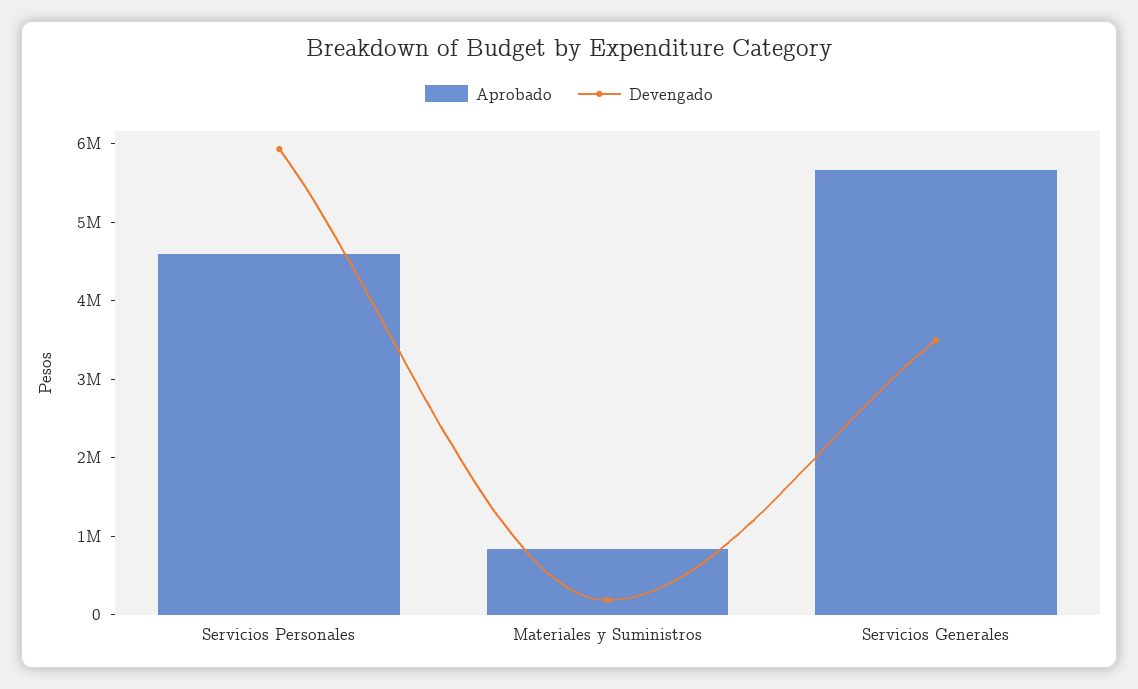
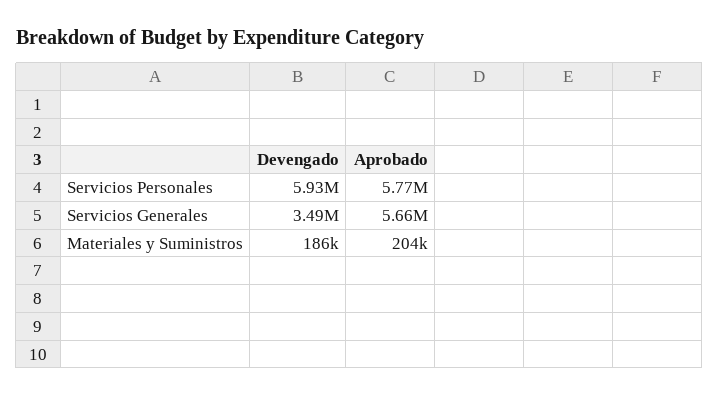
Aprobado, Servicios Personales: 4600000 -> 5770000
Aprobado, Materiales y Suministros: 800000 -> 204000

